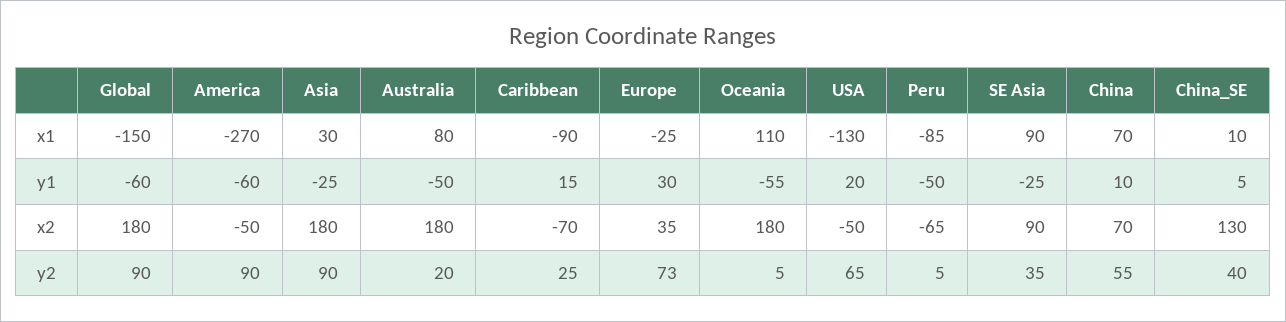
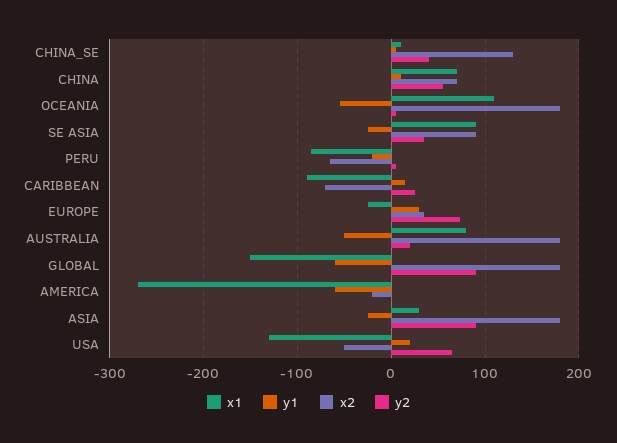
y1, Peru: -50 -> -20
x2, America: -50 -> -20
y2, America: 90 -> 0

